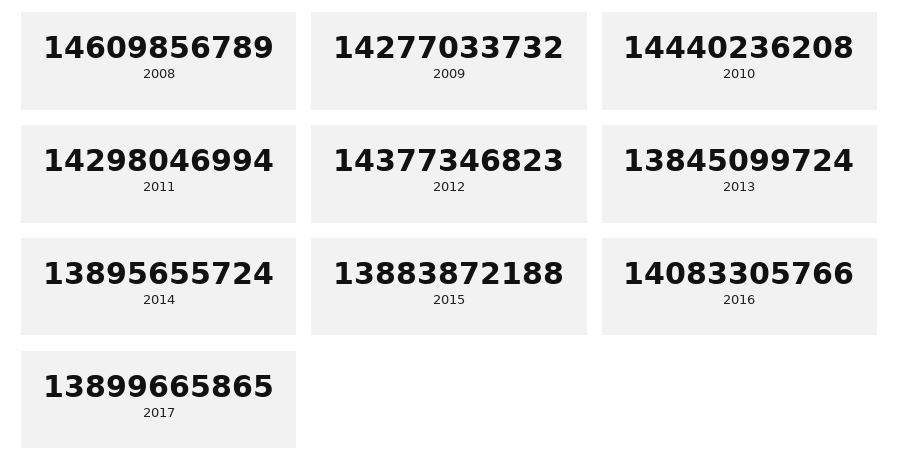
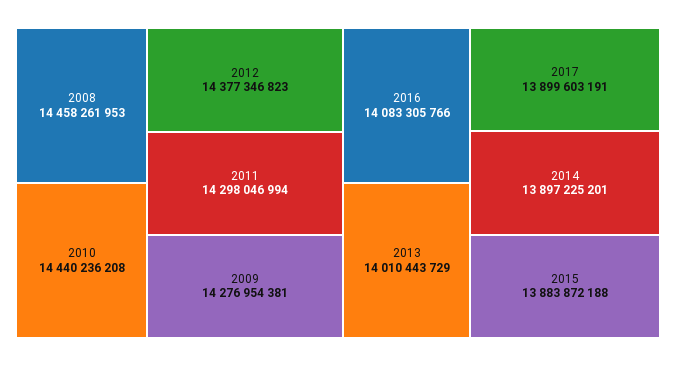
2008: 14609856789 -> 14458261953
2009: 14277033732 -> 14276954381
2013: 13845099724 -> 14010443729
2014: 13895655724 -> 13897225201
2017: 13899665865 -> 13899603191

